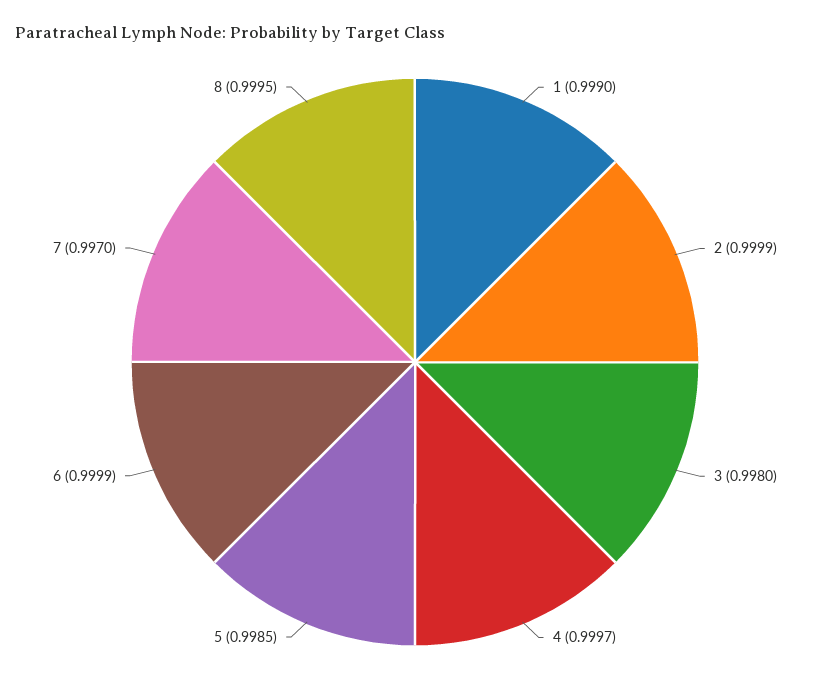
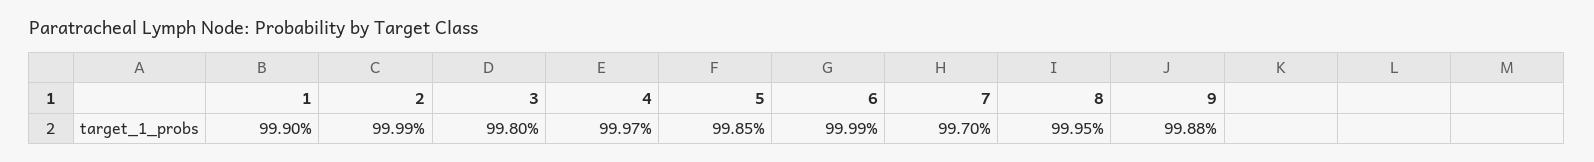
9: none -> 0.9988

